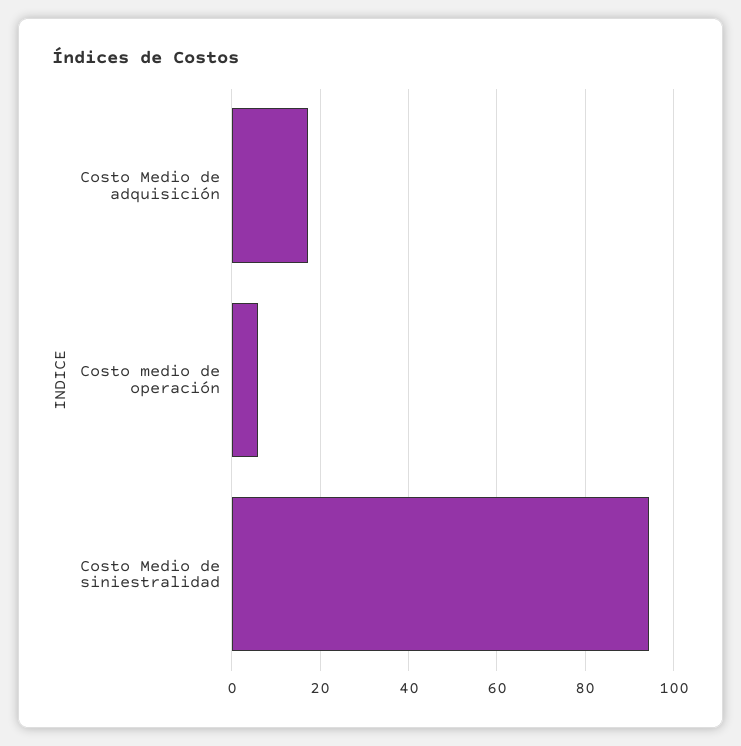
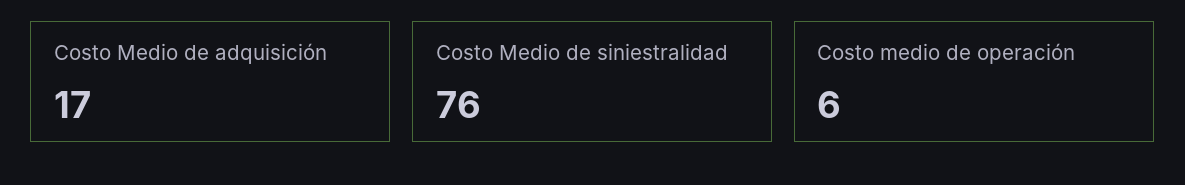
Costo Medio de siniestralidad: 94 -> 76

